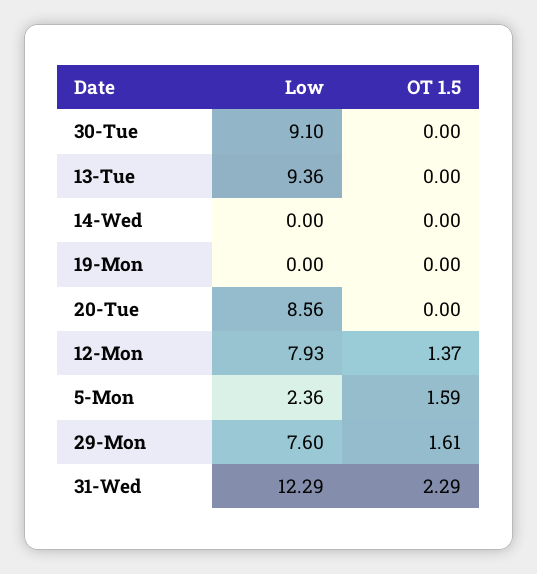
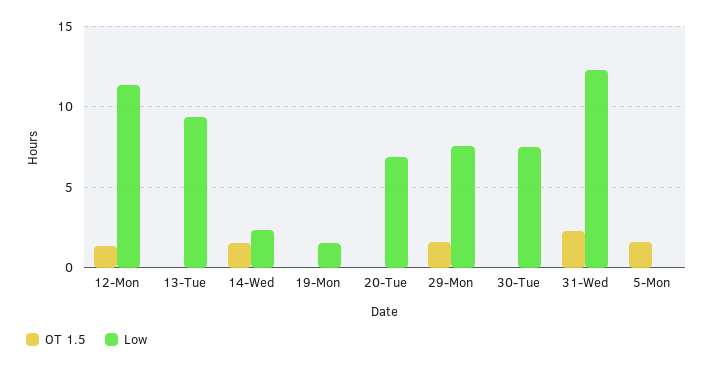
Low, 30-Tue: 9.1 -> 7.5
Low, 14-Wed: 0 -> 2.5
OT 1.5, 14-Wed: 0 -> 1.5
Low, 19-Mon: 0 -> 1.5
Low, 20-Tue: 8.56 -> 7
Low, 12-Mon: 7.93 -> 11.5
Low, 5-Mon: 2.36 -> 0

